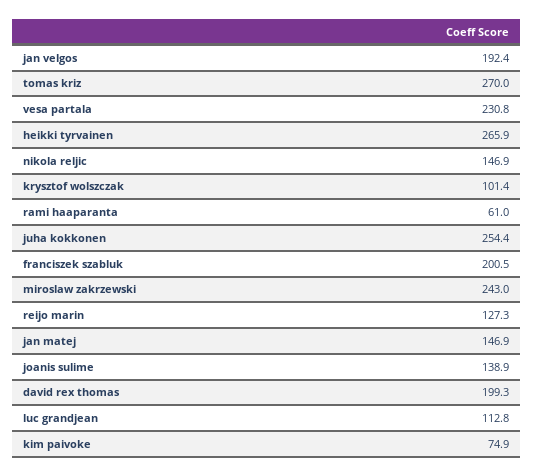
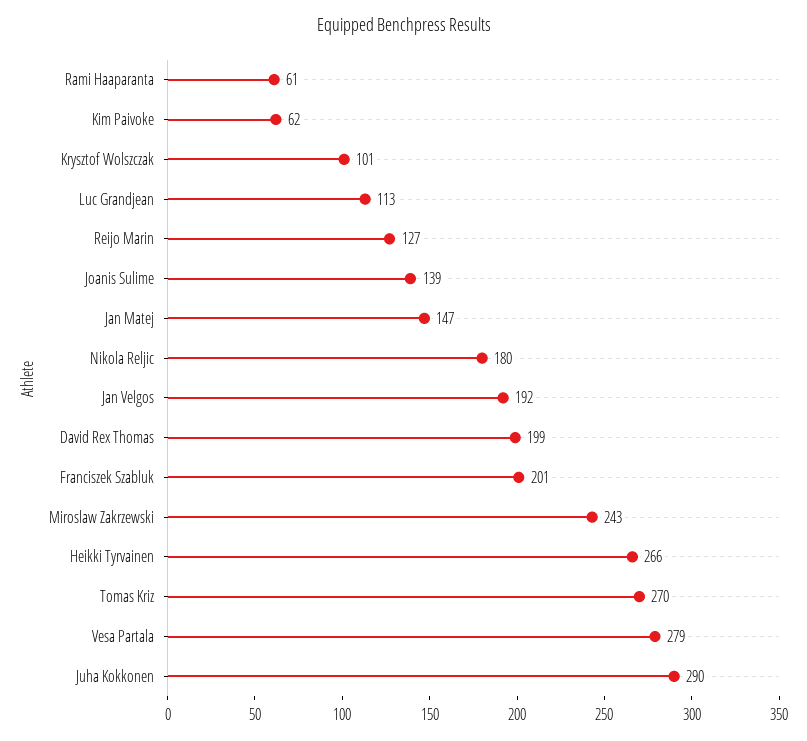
vesa partala: 230.8 -> 279
nikola reljic: 146.9 -> 180
juha kokkonen: 254.4 -> 290
kim paivoke: 74.9 -> 62

